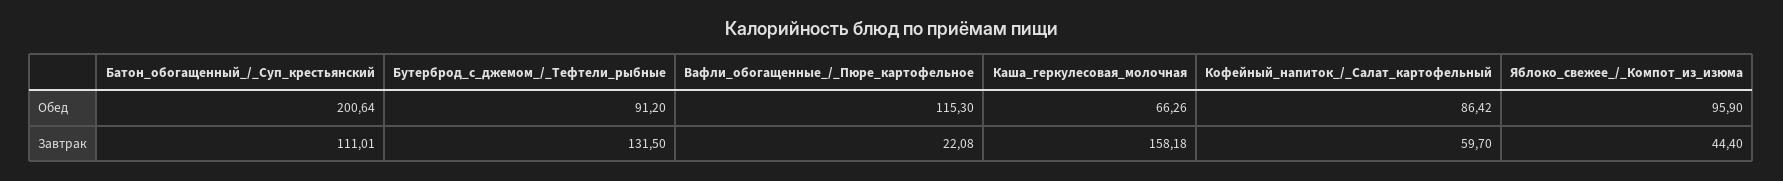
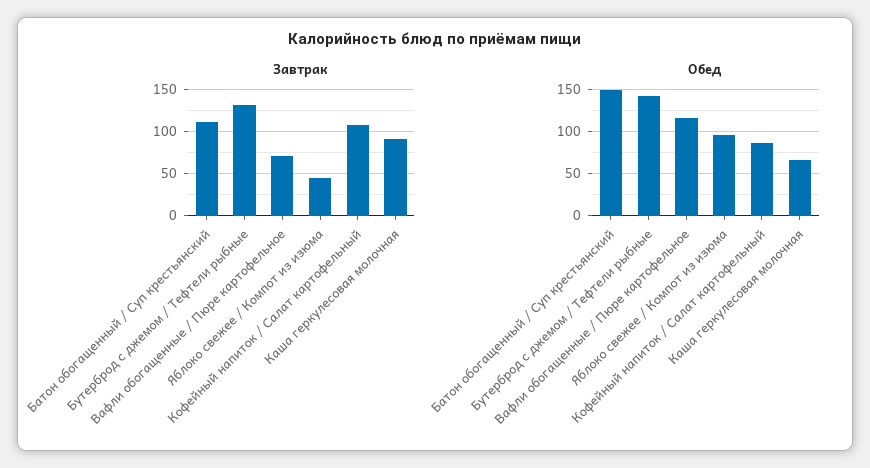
Обед, Батон_обогащенный_/_Суп_крестьянский: 200.64 -> 150
Обед, Бутерброд_с_джемом_/_Тефтели_рыбные: 91.2 -> 140
Завтрак, Вафли_обогащенные_/_Пюре_картофельное: 22.08 -> 70
Завтрак, Каша_геркулесовая_молочная: 158.18 -> 90
Завтрак, Кофейный_напиток_/_Салат_картофельный: 59.7 -> 110

